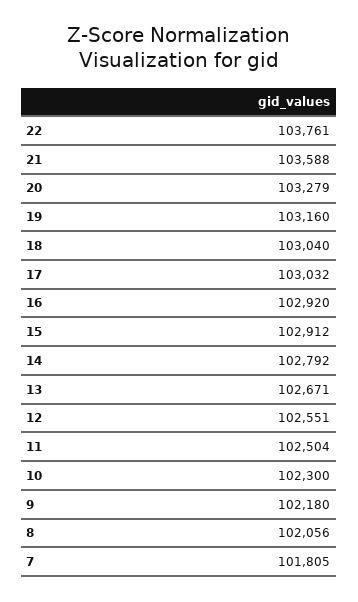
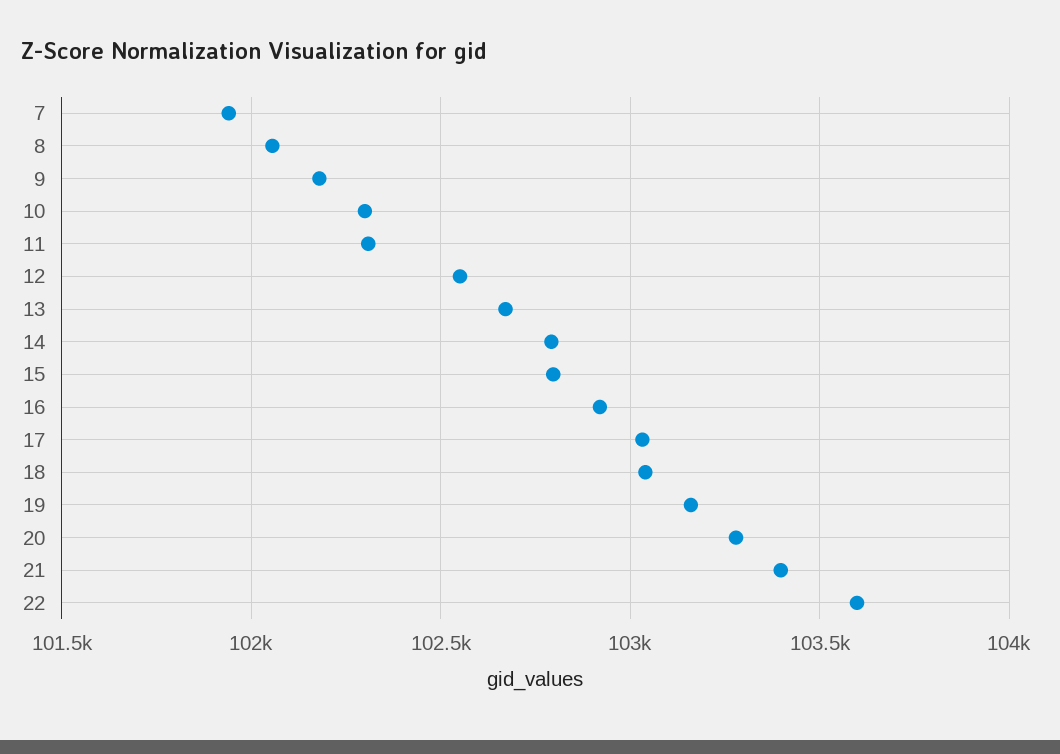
22: 103761 -> 103600
21: 103588 -> 103400
15: 102912 -> 102800
11: 102504 -> 102300
7: 101805 -> 101950

